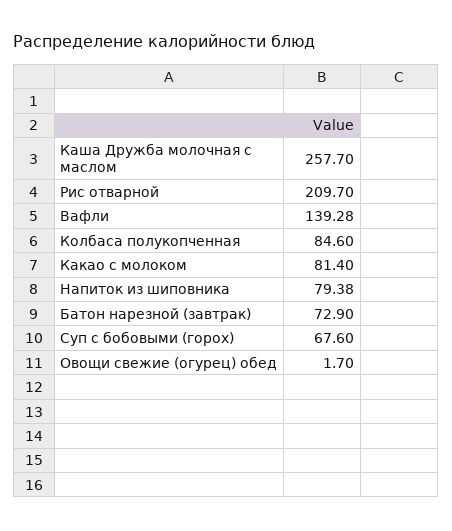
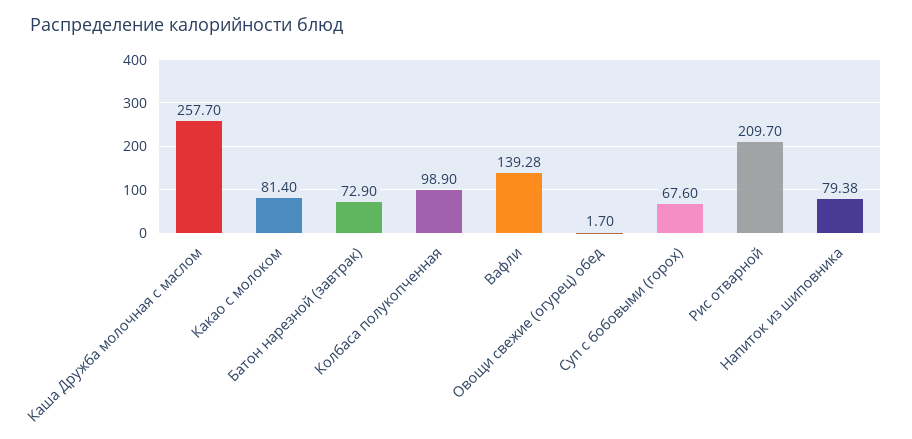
Колбаса полукопченная: 84.6 -> 98.9

